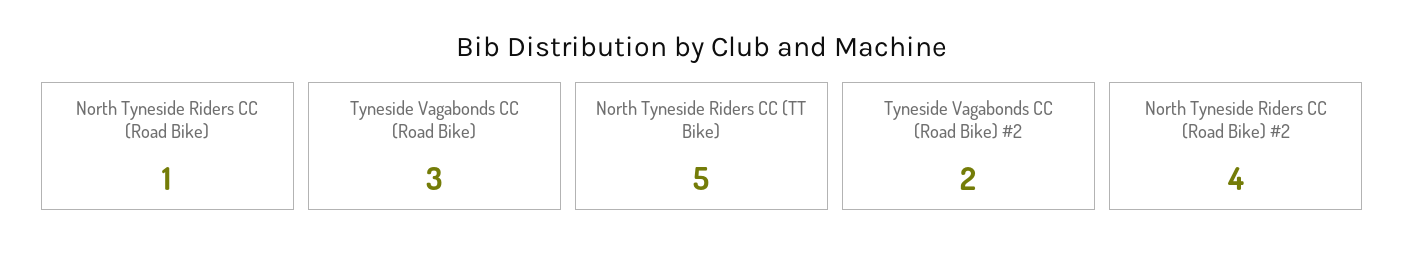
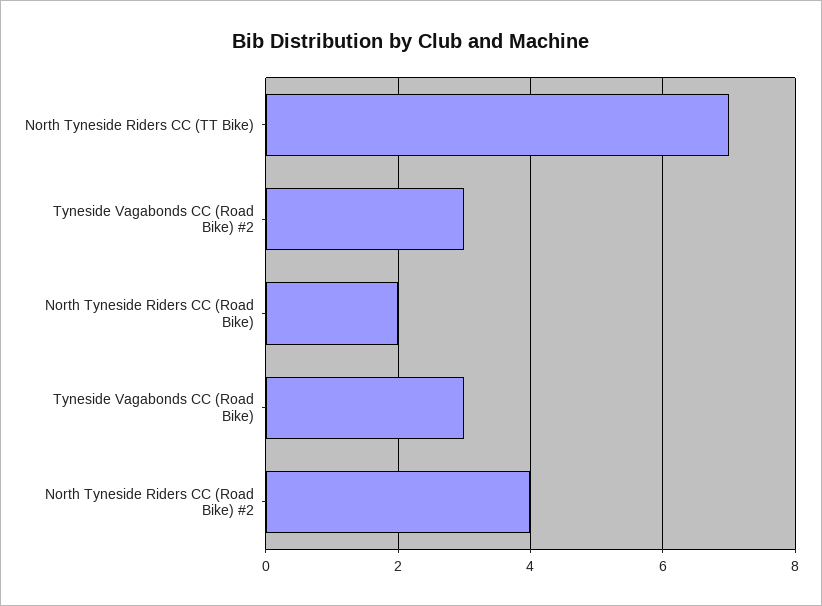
North Tyneside Riders CC (Road Bike): 1 -> 2
North Tyneside Riders CC (TT Bike): 5 -> 7
Tyneside Vagabonds CC (Road Bike) #2: 2 -> 3

